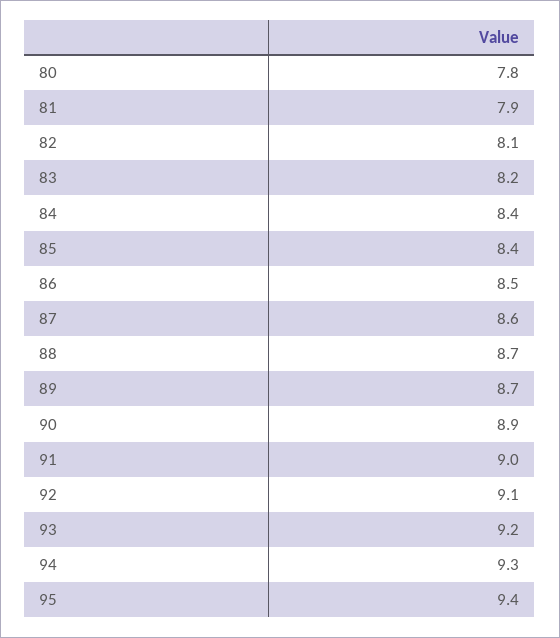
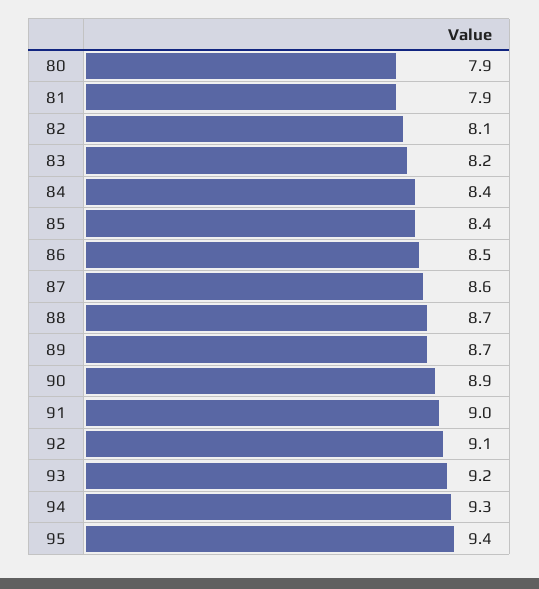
80: 7.8 -> 7.9

